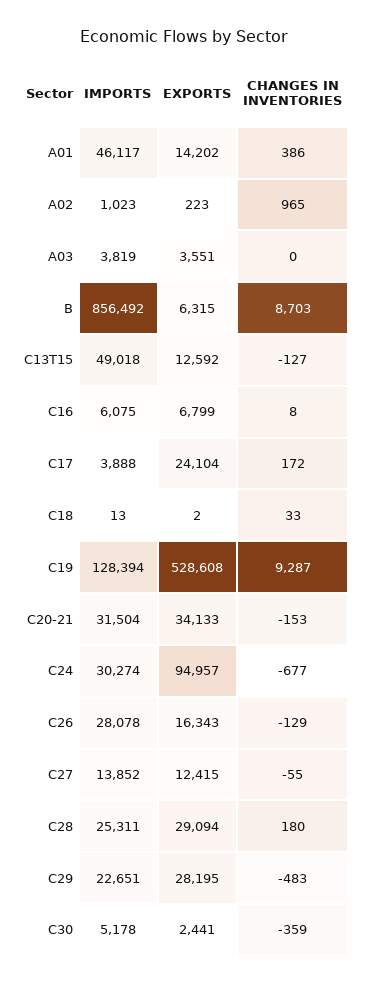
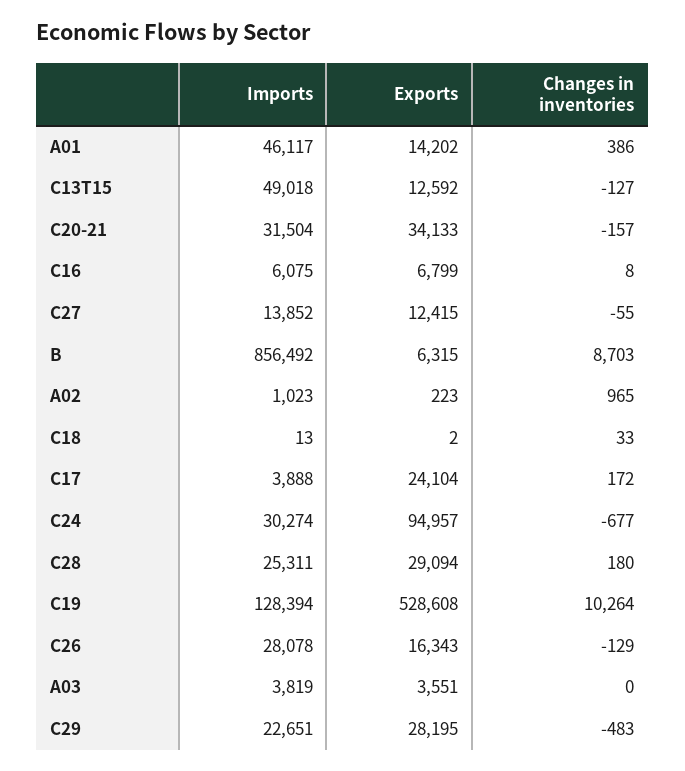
CHANGES IN INVENTORIES, C19: 9287 -> 10264
CHANGES IN INVENTORIES, C20-21: -153 -> -157
IMPORTS, C30: 5178 -> none
EXPORTS, C30: 2441 -> none
CHANGES IN INVENTORIES, C30: -359 -> none

